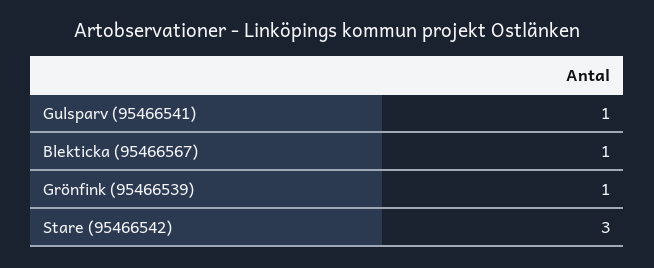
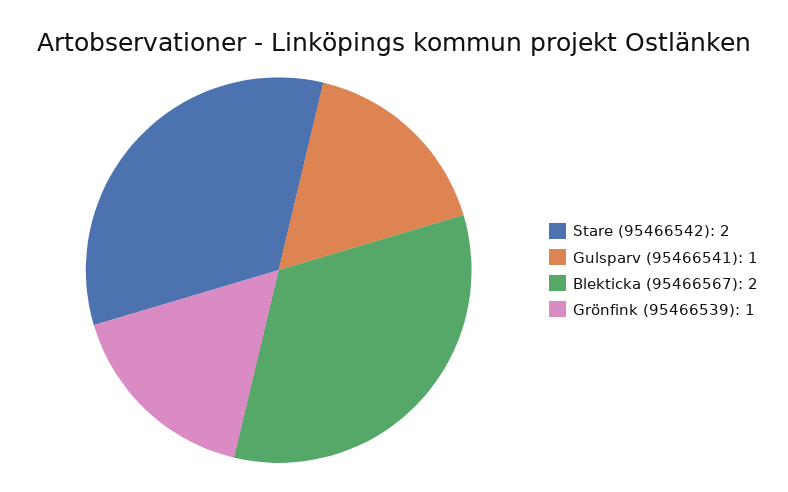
Blekticka (95466567): 1 -> 2
Stare (95466542): 3 -> 2

